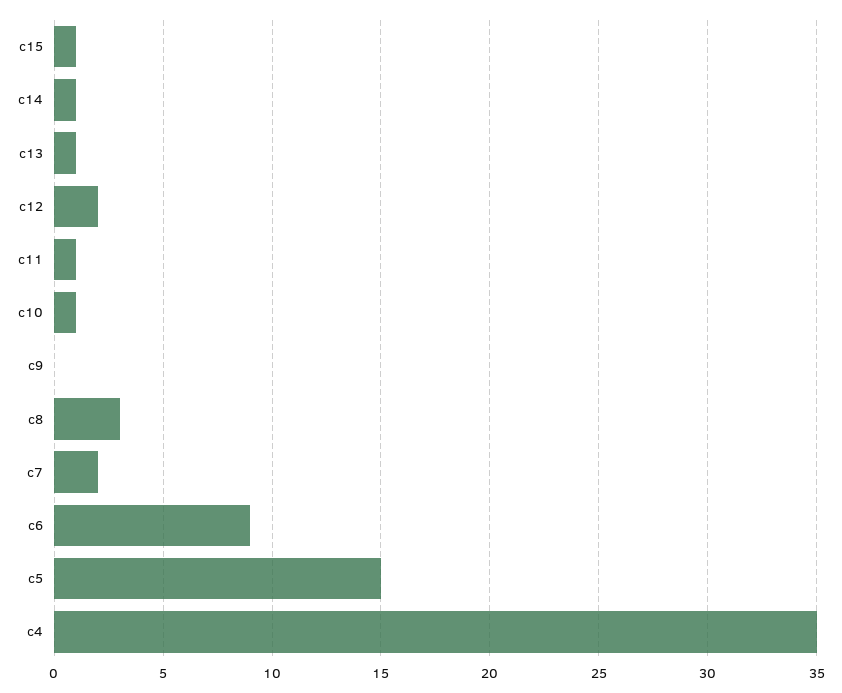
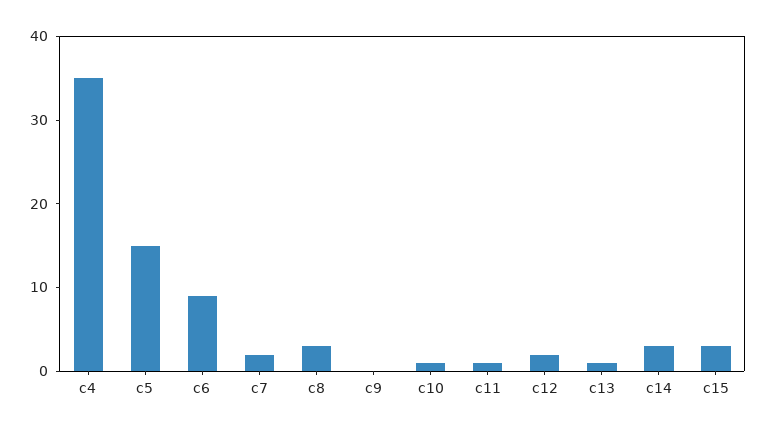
c15: 1 -> 3
c14: 1 -> 3

